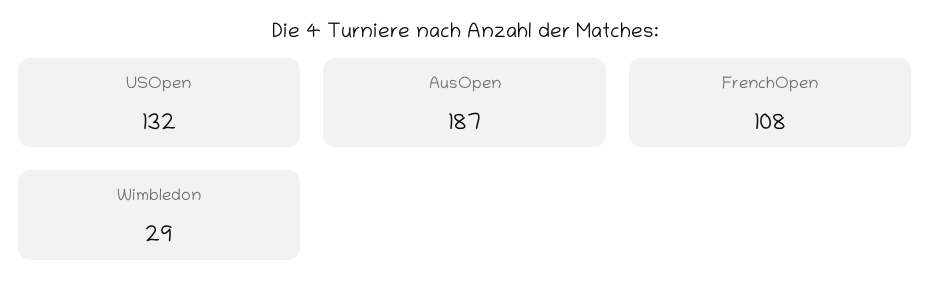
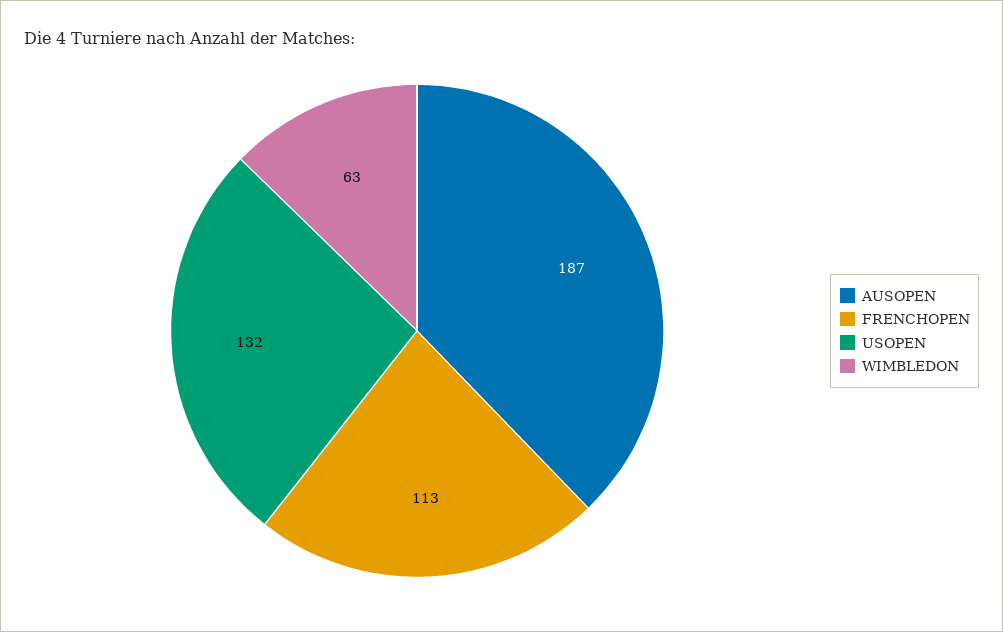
FrenchOpen: 108 -> 113
Wimbledon: 29 -> 63

